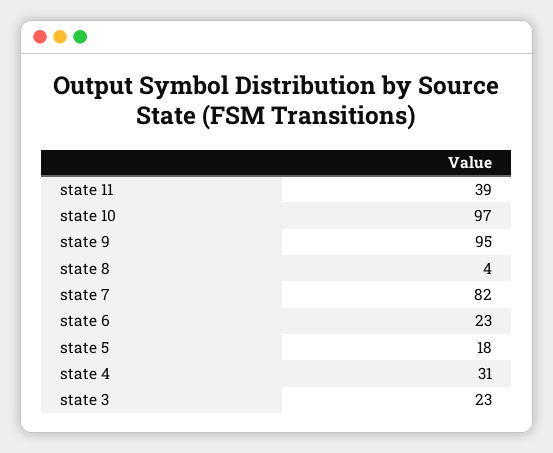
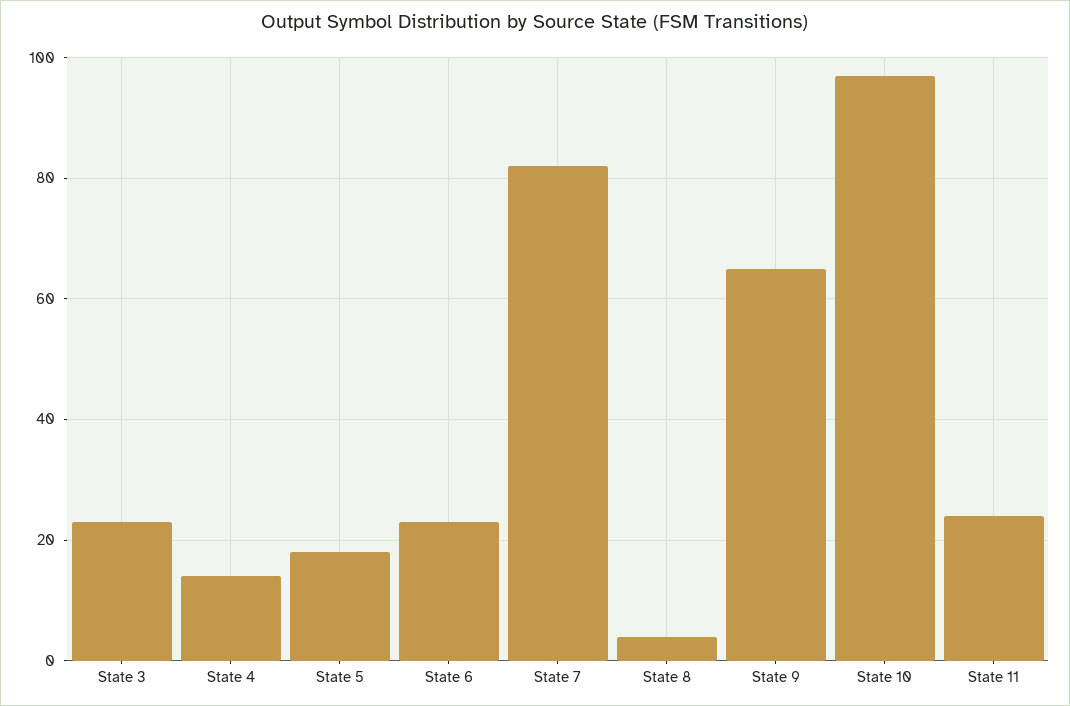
state 11: 39 -> 25
state 9: 95 -> 65
state 4: 31 -> 15

